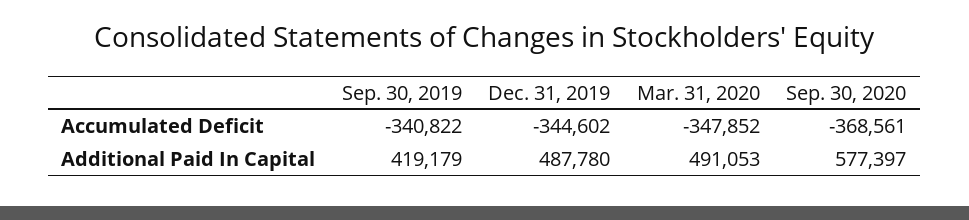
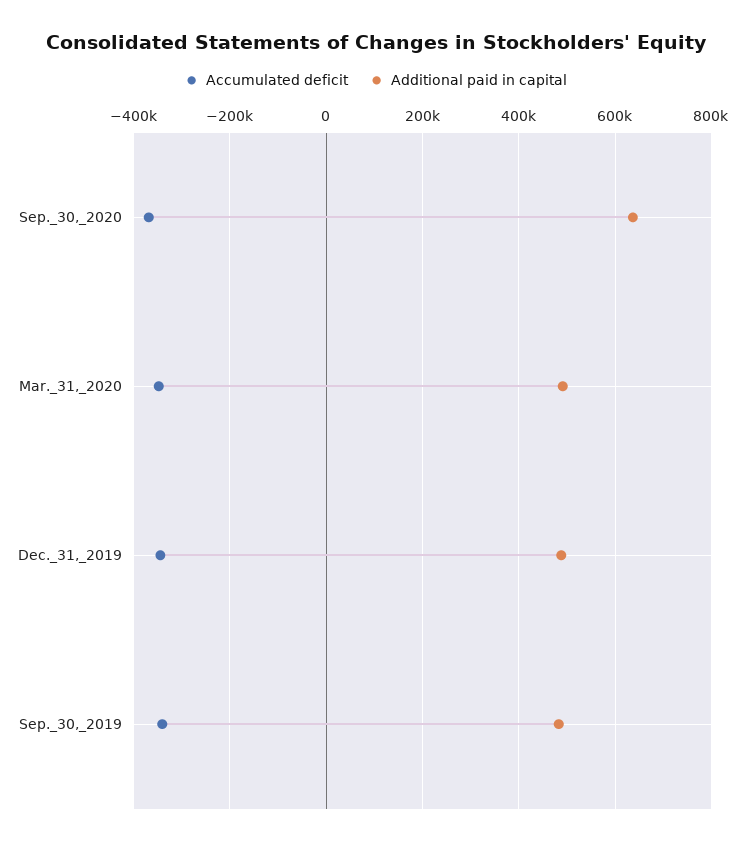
Additional Paid In Capital, Sep. 30, 2019: 419179 -> 480000
Additional Paid In Capital, Sep. 30, 2020: 577397 -> 640000

